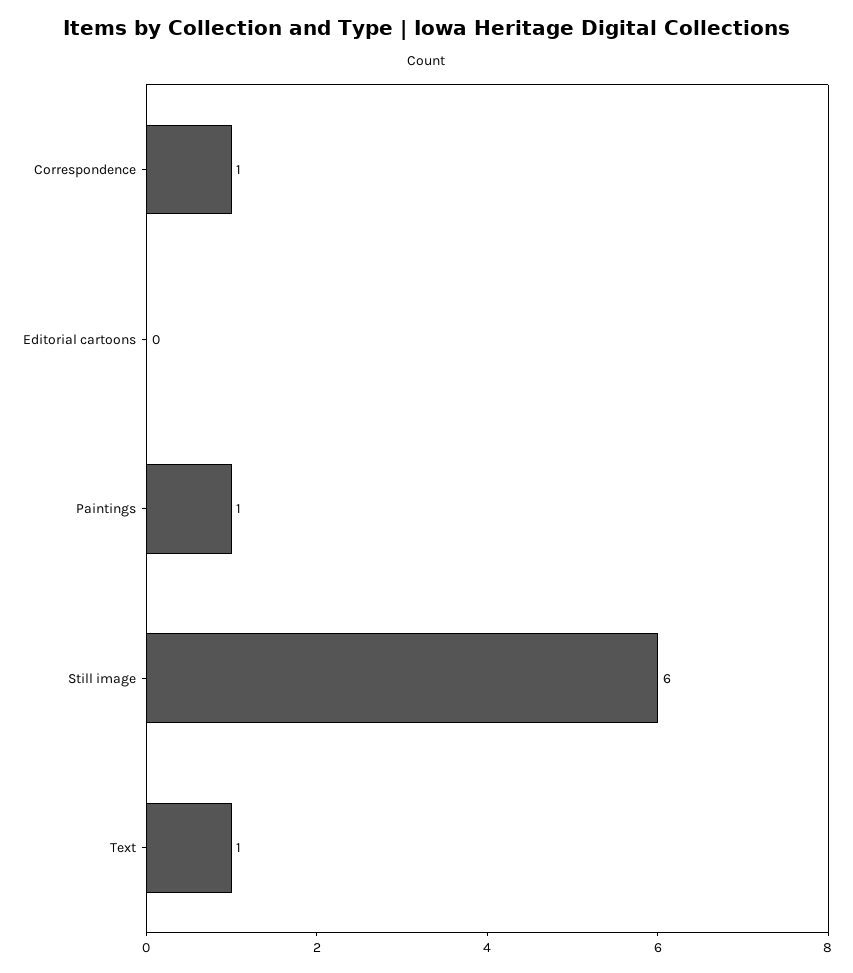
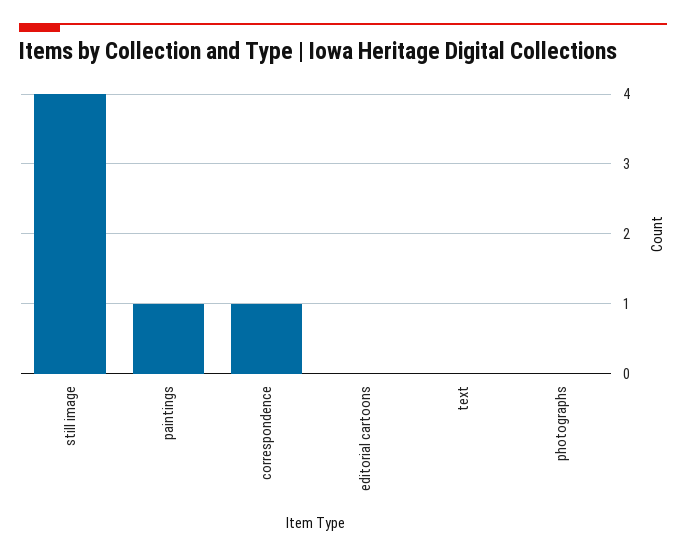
Still image: 6 -> 4
Text: 1 -> 0
photographs: none -> 0

